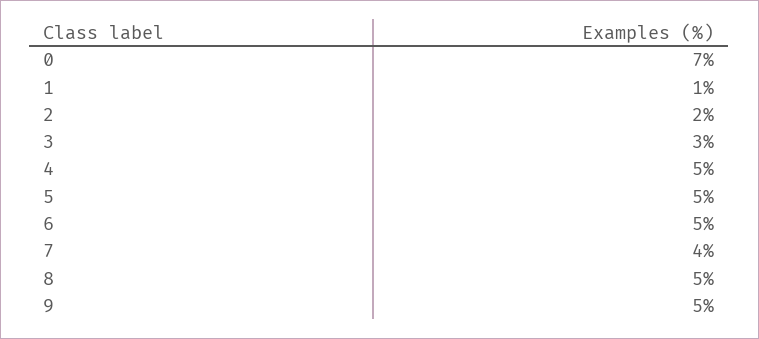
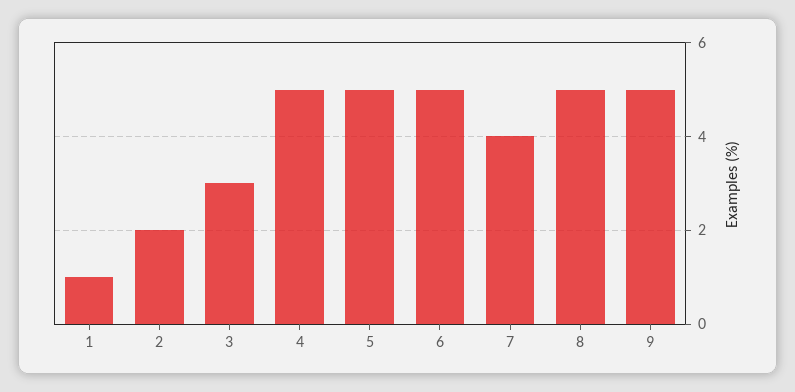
0: 7 -> none

